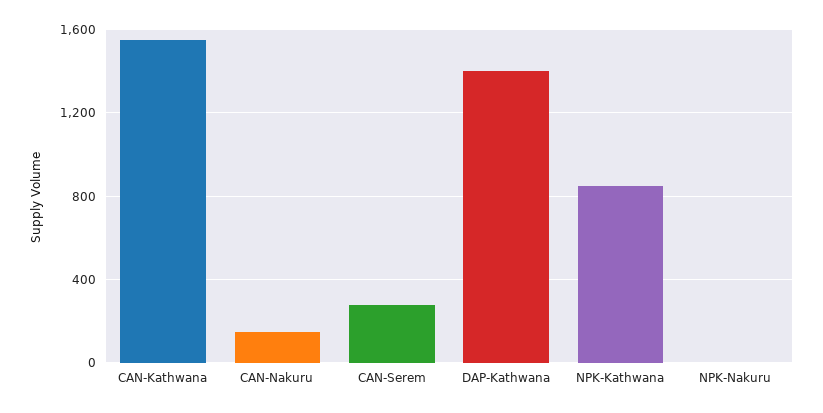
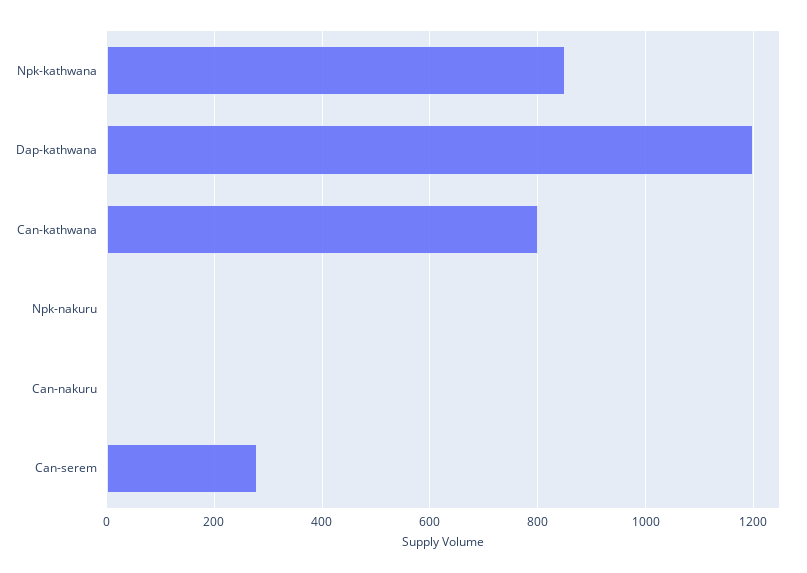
CAN-Kathwana: 1550 -> 800
CAN-Nakuru: 150 -> 0
DAP-Kathwana: 1400 -> 1200

